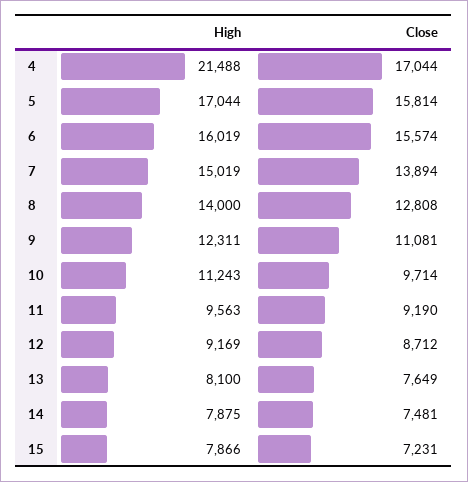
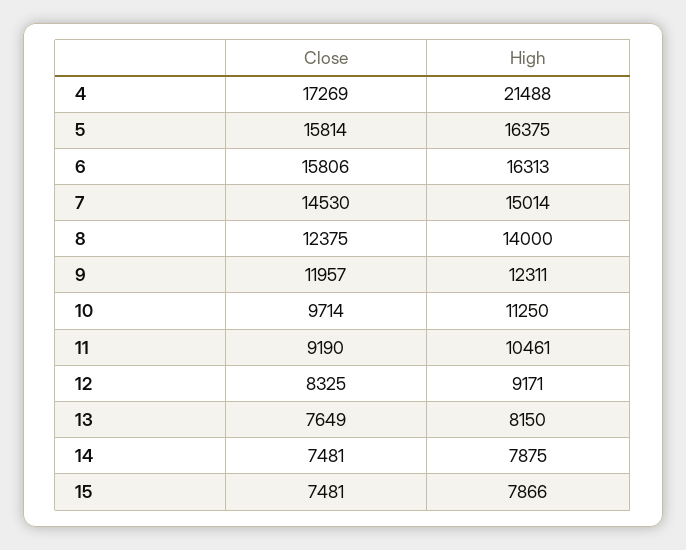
Close, 4: 17044 -> 17269
High, 5: 17044 -> 16375
High, 6: 16019 -> 16313
Close, 6: 15574 -> 15806
High, 7: 15019 -> 15014
Close, 7: 13894 -> 14530
Close, 8: 12808 -> 12375
Close, 9: 11081 -> 11957
High, 10: 11243 -> 11250
High, 11: 9563 -> 10461
High, 12: 9169 -> 9171
Close, 12: 8712 -> 8325
High, 13: 8100 -> 8150
Close, 15: 7231 -> 7481

